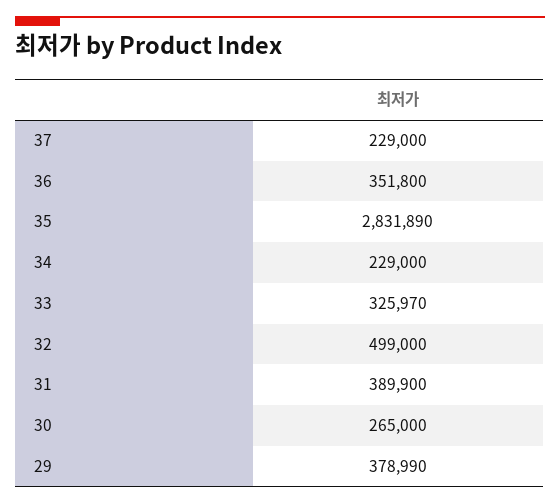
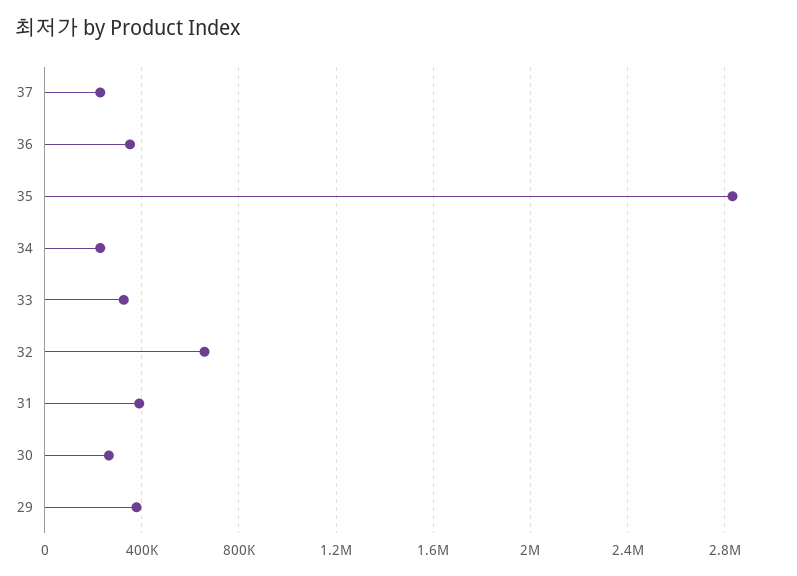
32: 499000 -> 650000

